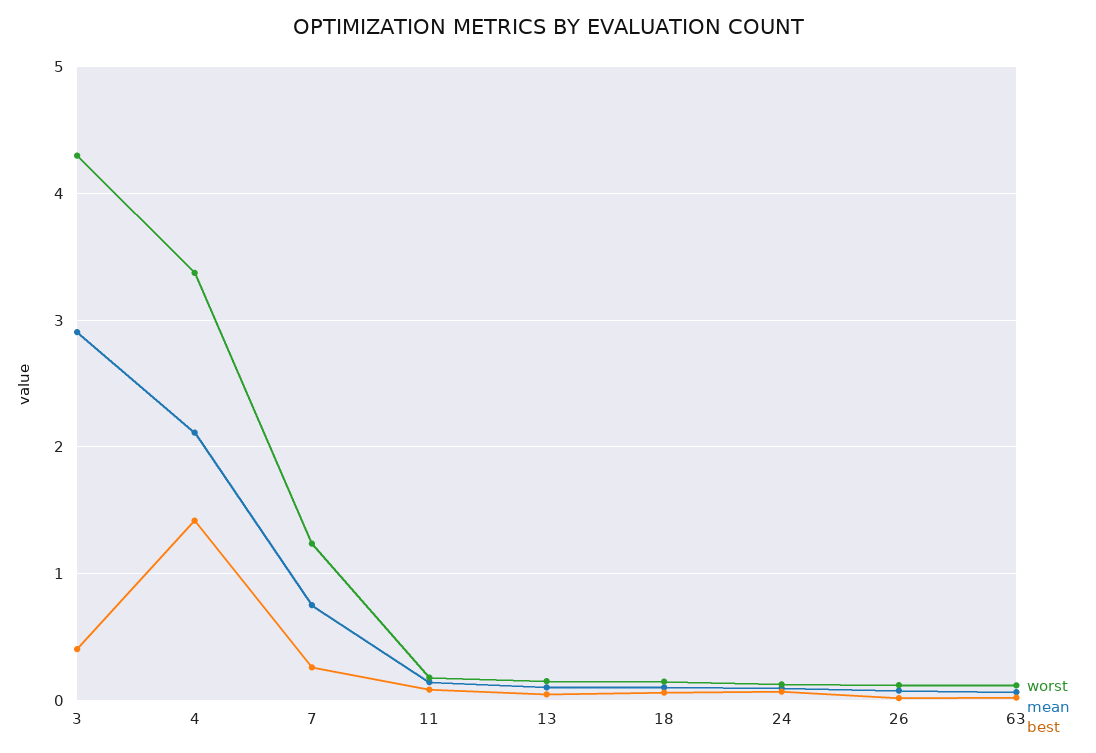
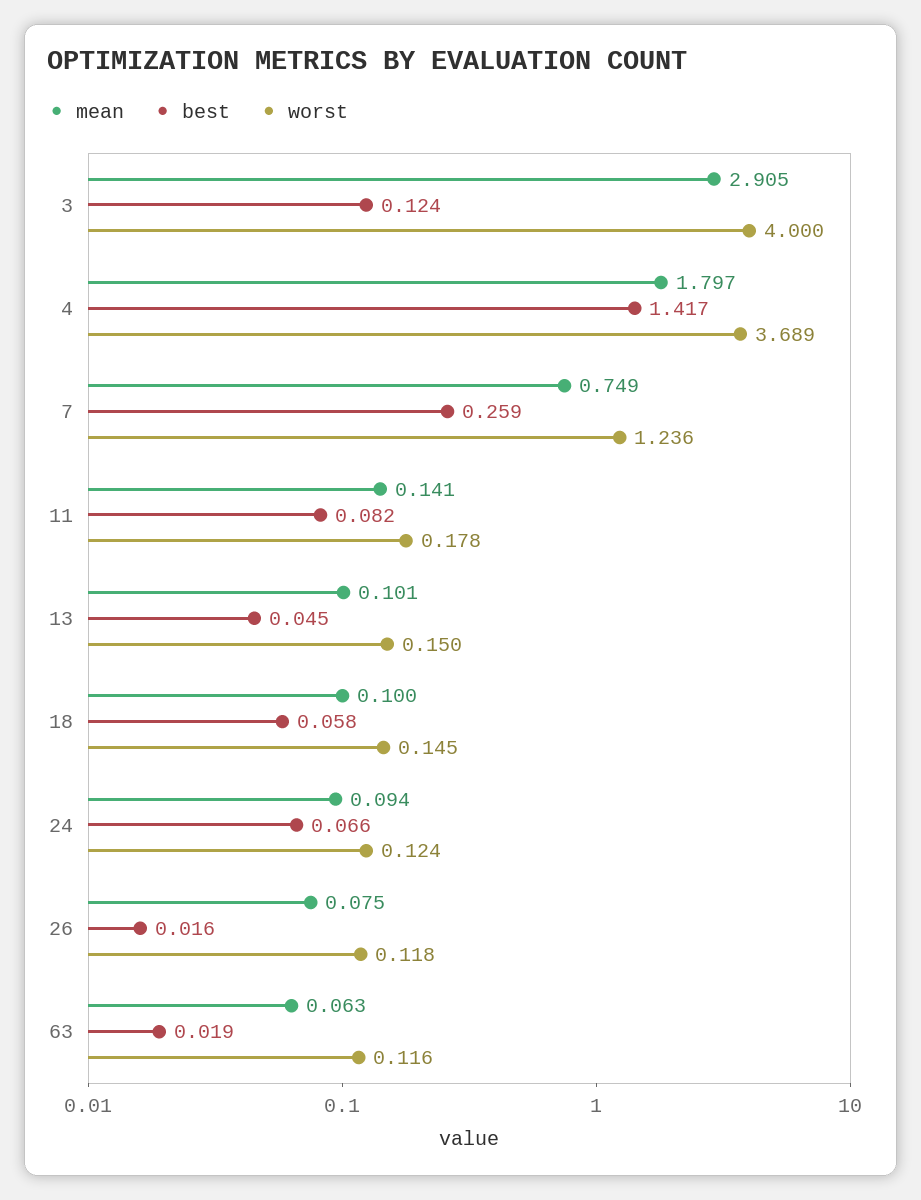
worst, 3: 4.3 -> 4
best, 3: 0.4 -> 0.124
worst, 4: 3.4 -> 3.689
mean, 4: 2.1 -> 1.797

